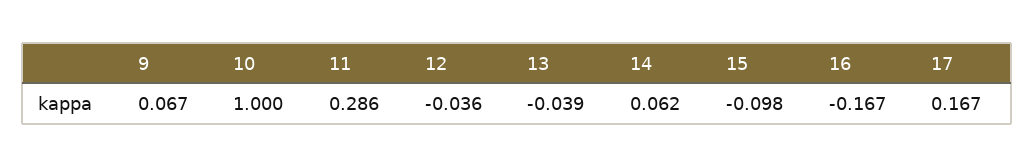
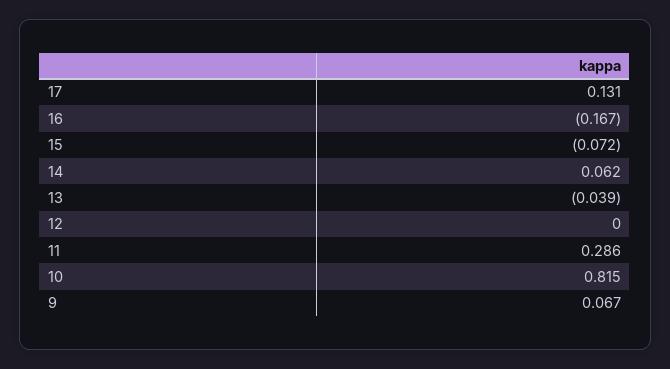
10: 1 -> 0.815
12: -0.036 -> 0
15: -0.098 -> -0.072
17: 0.167 -> 0.131

